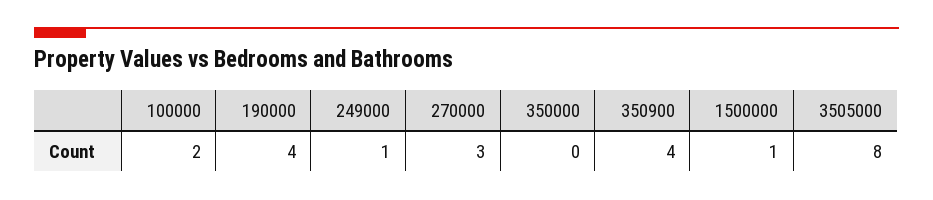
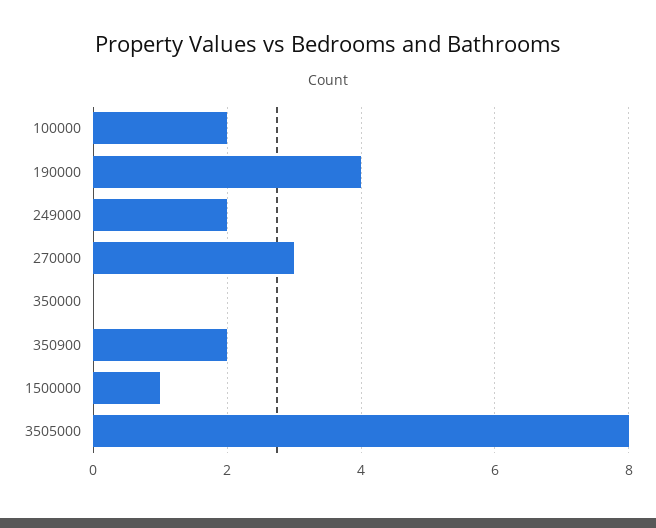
249000: 1 -> 2
350900: 4 -> 2

